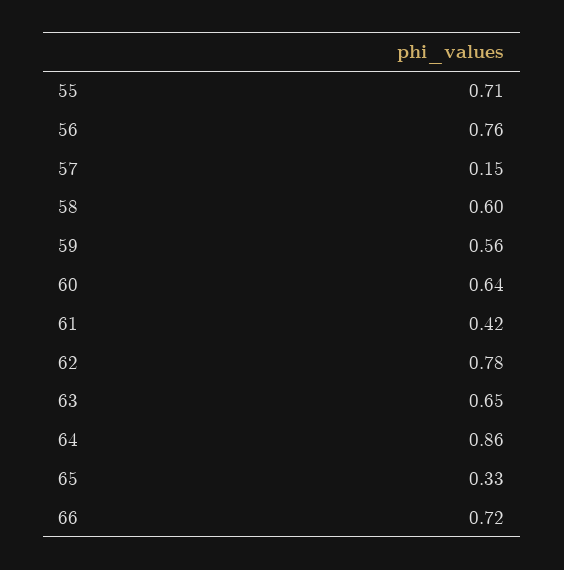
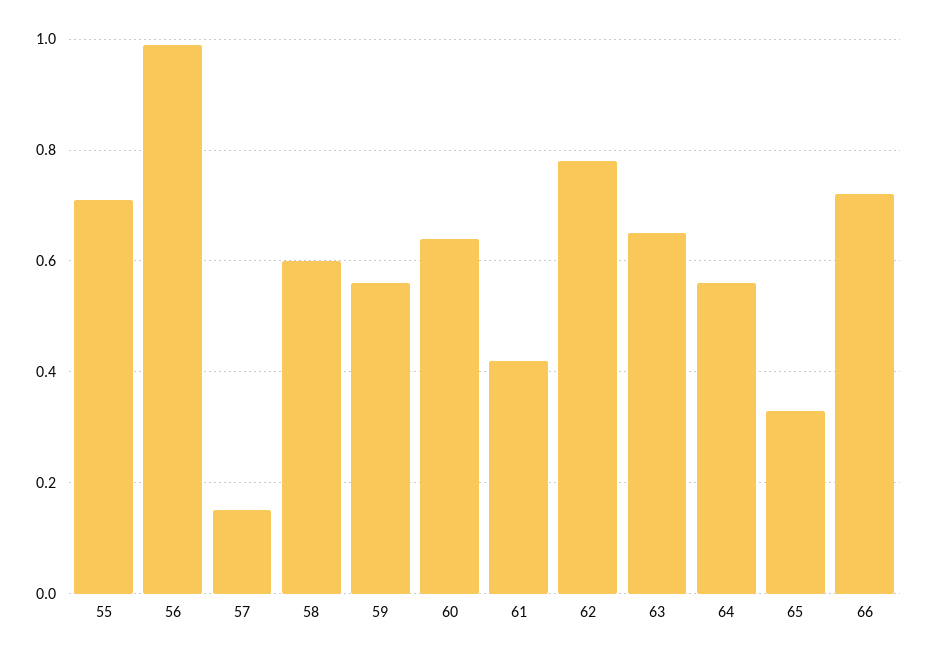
56: 0.76 -> 1
64: 0.86 -> 0.55

